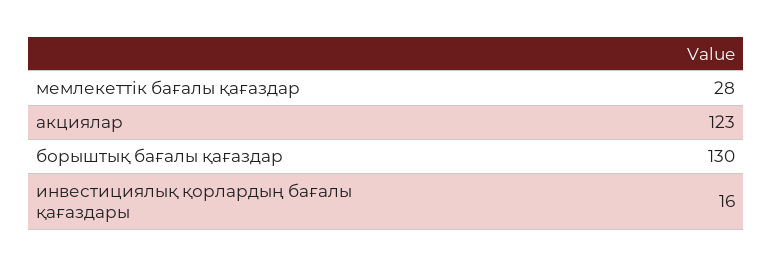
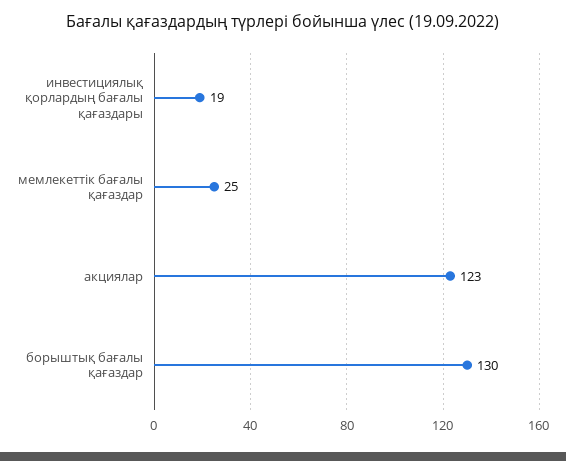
мемлекеттік бағалы қағаздар: 28 -> 25
инвестициялық қорлардың бағалы қағаздары: 16 -> 19

